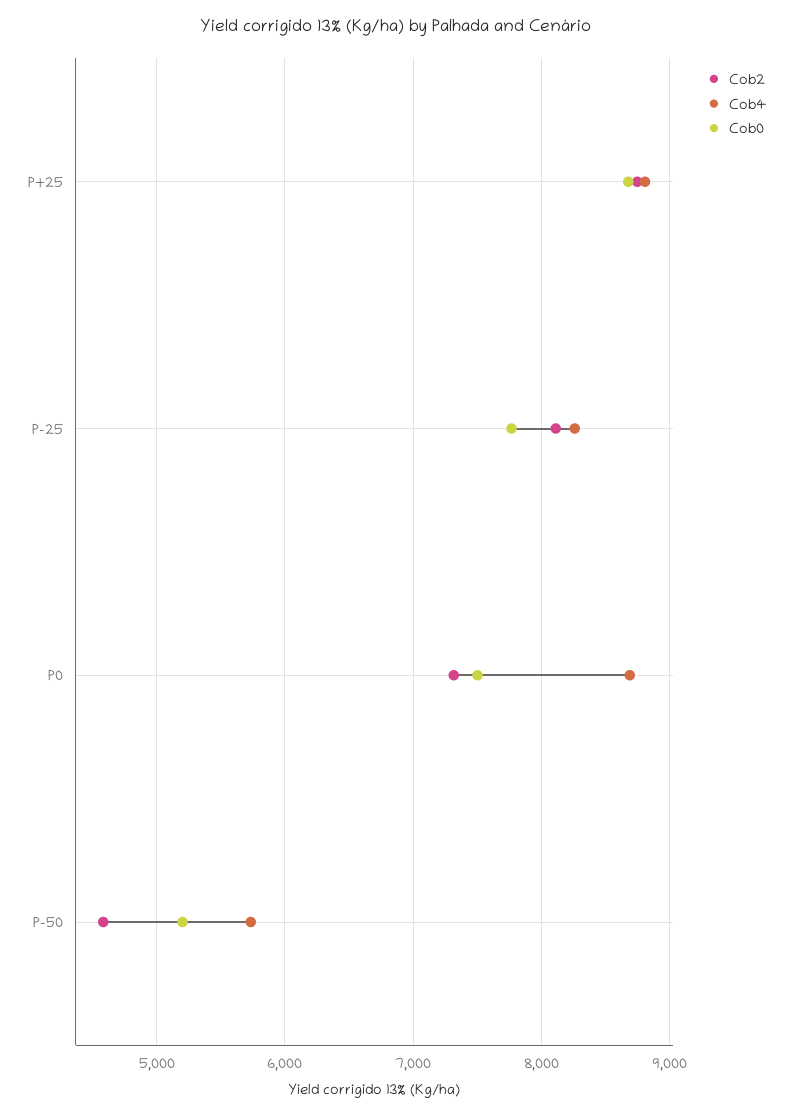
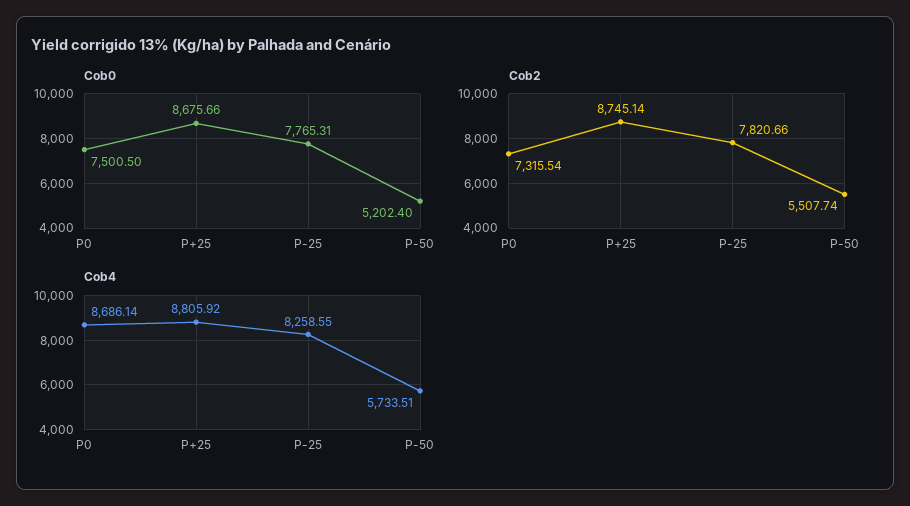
Cob2, P-25: 8100 -> 7820.66
Cob2, P-50: 4600 -> 5507.74

